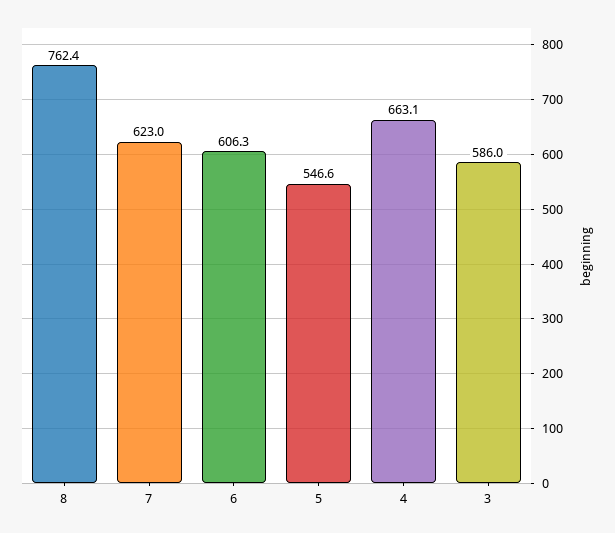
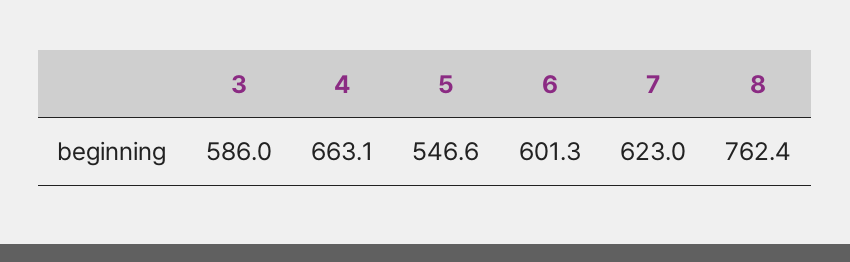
6: 606.3 -> 601.3

